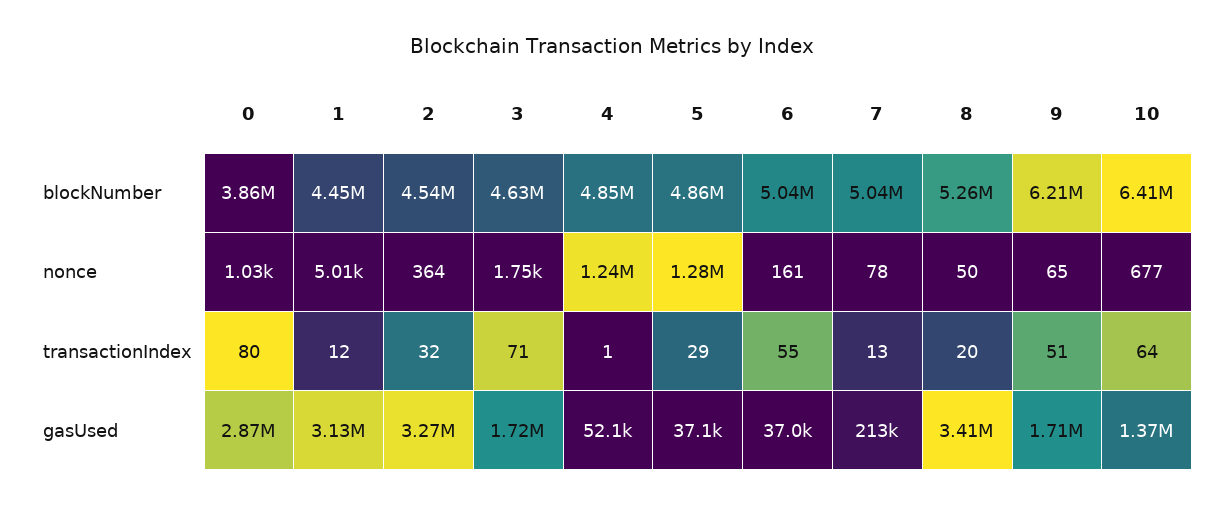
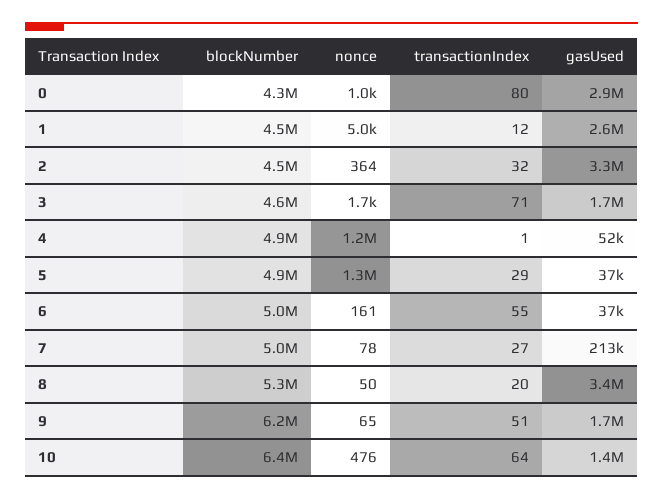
0, blockNumber: 3860000 -> 4300000
10, nonce: 677 -> 476
7, transactionIndex: 13 -> 27
1, gasUsed: 3130000 -> 2600000

